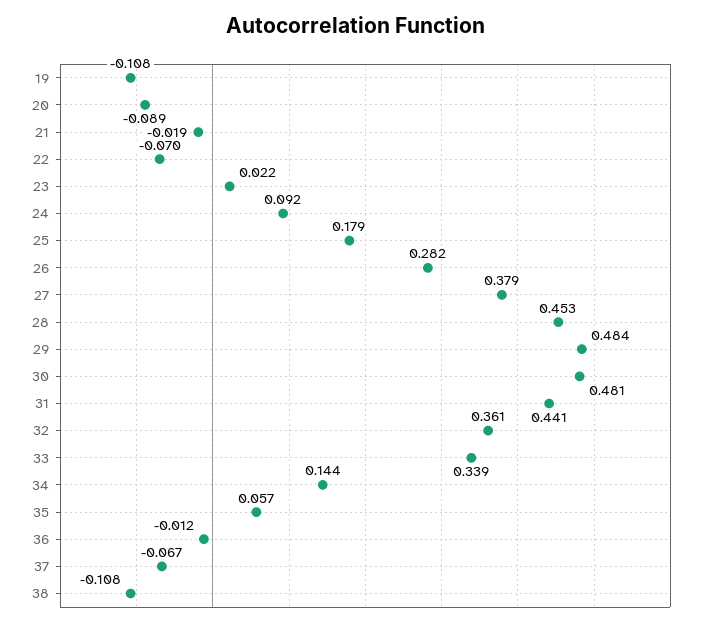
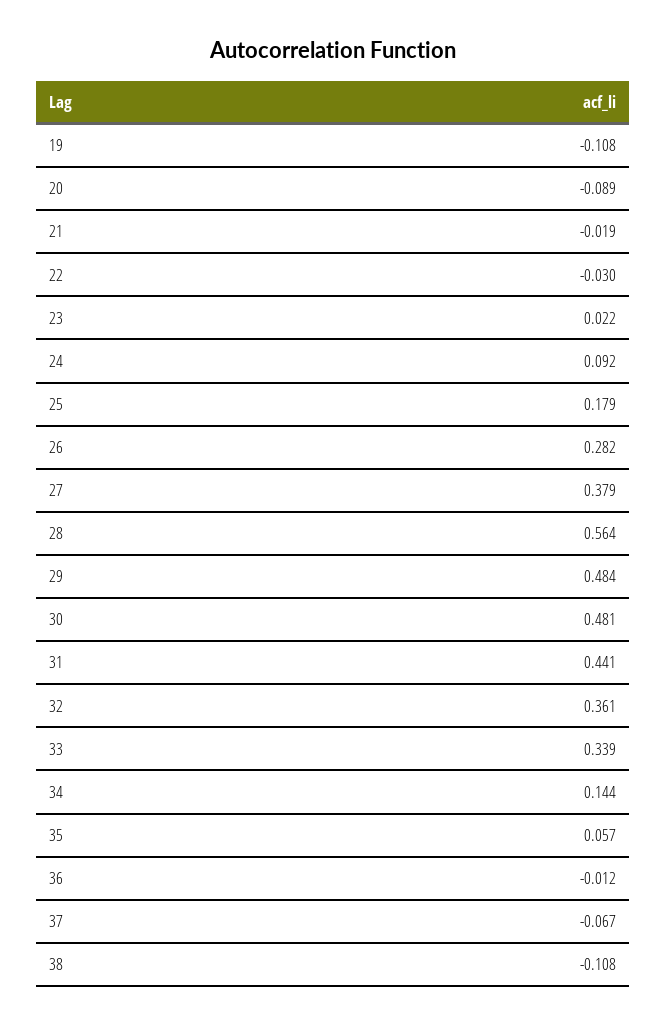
22: -0.07 -> -0.03
28: 0.453 -> 0.564

